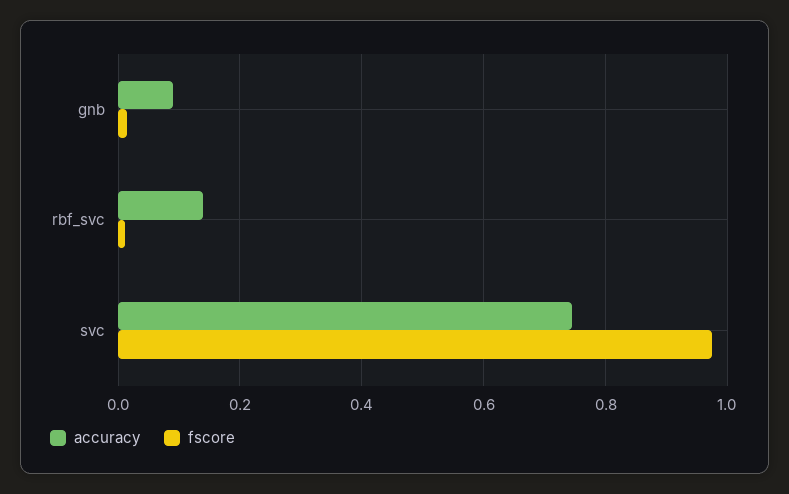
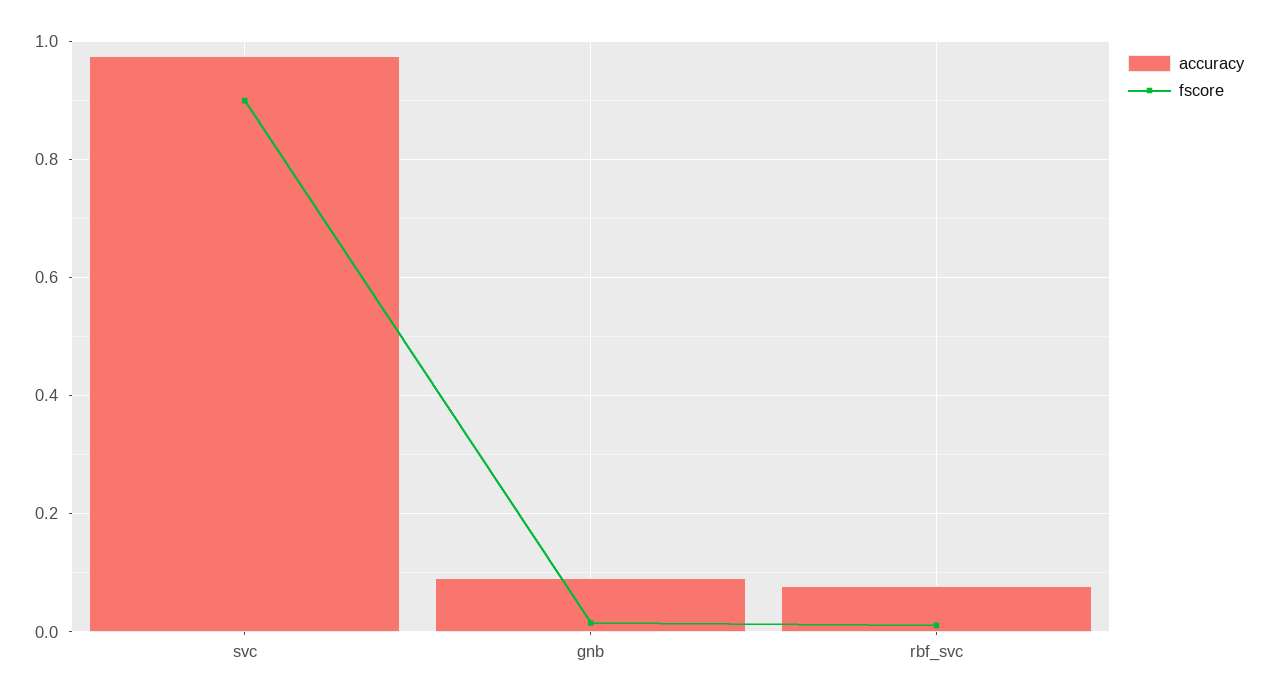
accuracy, rbf_svc: 0.14 -> 0.08
accuracy, svc: 0.74 -> 0.98
fscore, svc: 0.98 -> 0.9

